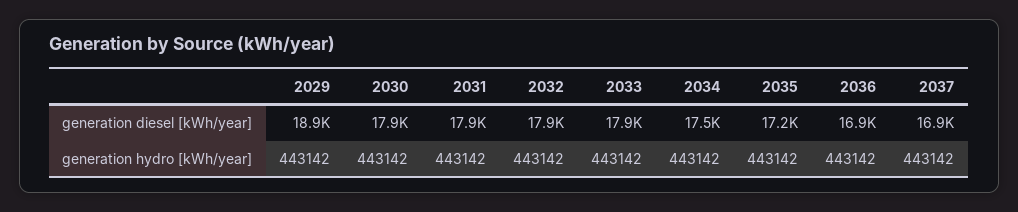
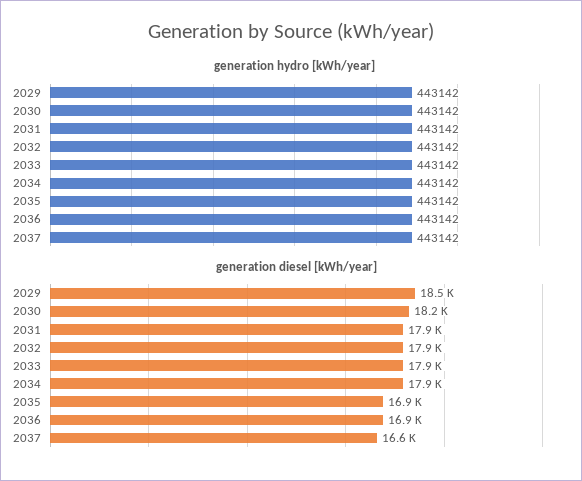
generation diesel [kWh/year], 2029: 18900 -> 18500
generation diesel [kWh/year], 2030: 17900 -> 18200
generation diesel [kWh/year], 2034: 17500 -> 17900
generation diesel [kWh/year], 2035: 17200 -> 16900
generation diesel [kWh/year], 2037: 16900 -> 16600

